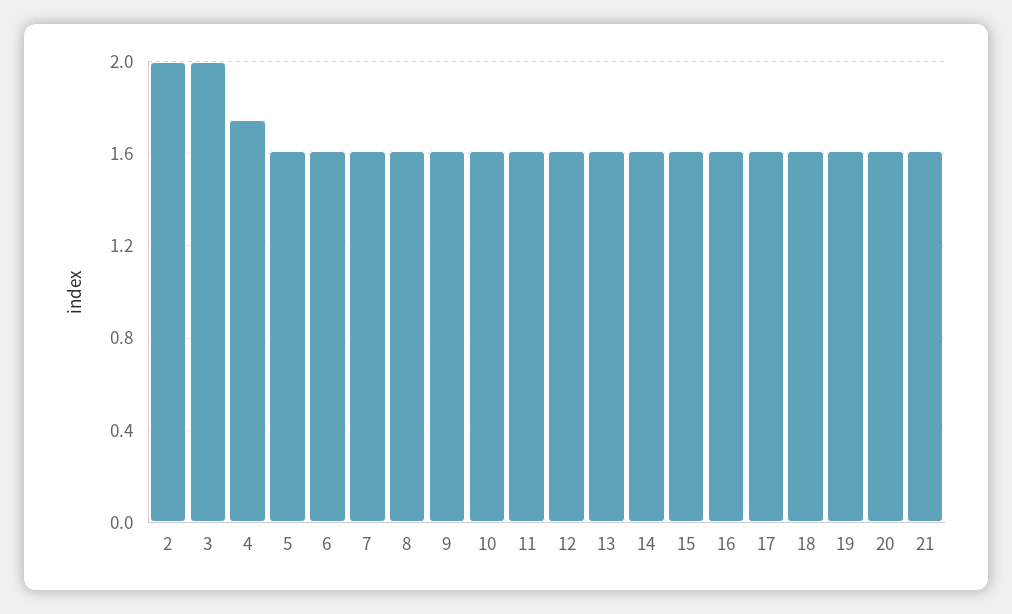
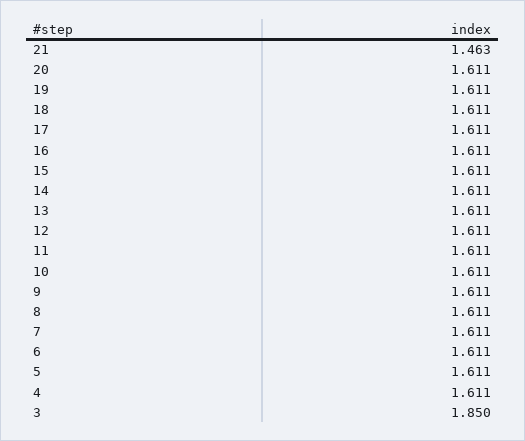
2: 2 -> none
3: 2 -> 1.85
4: 1.75 -> 1.611
21: 1.6 -> 1.463

